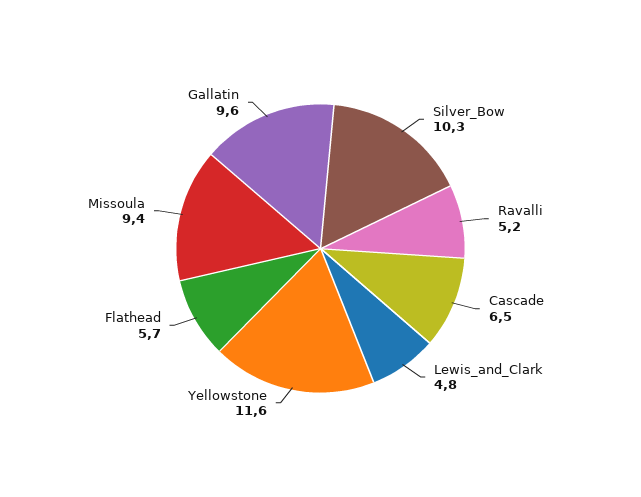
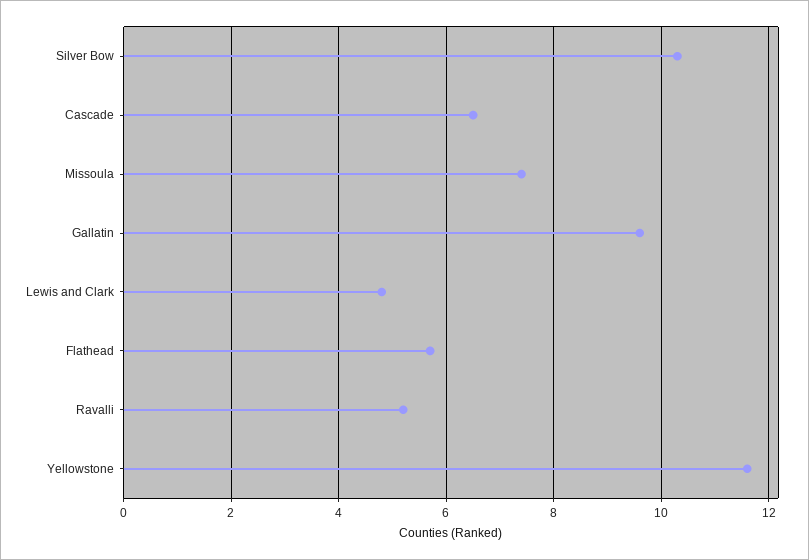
Missoula: 9.4 -> 7.5

